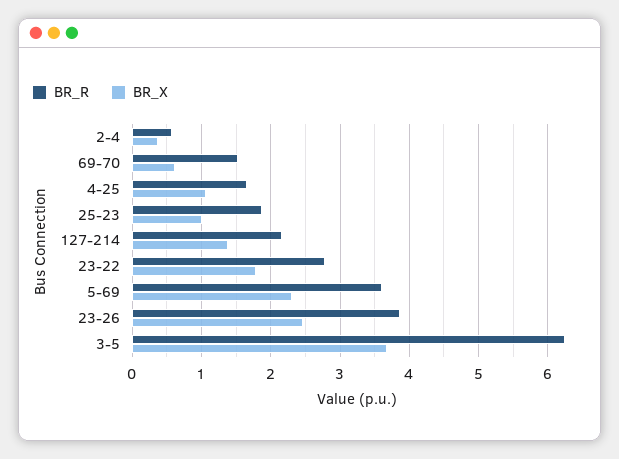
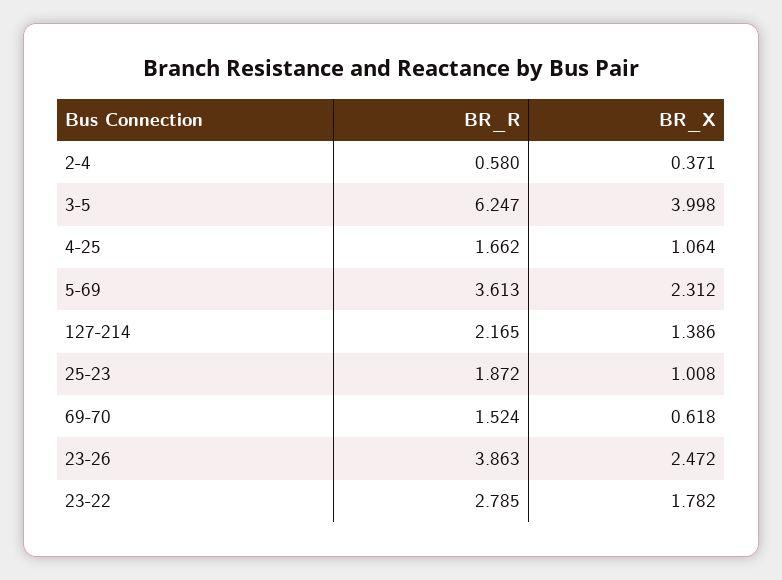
BR_X, 3-5: 3.7 -> 3.998

